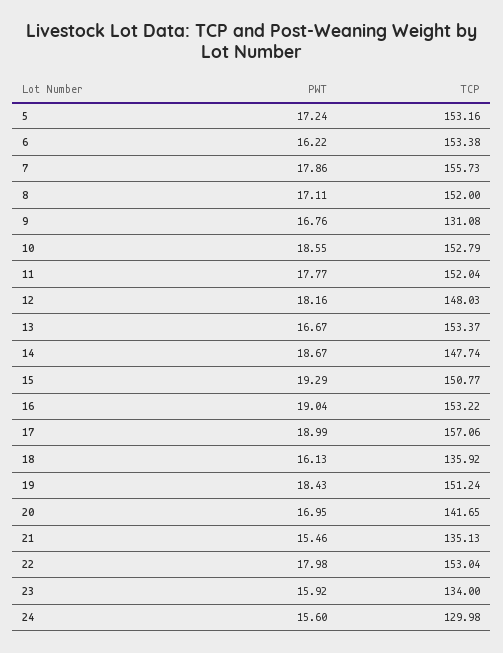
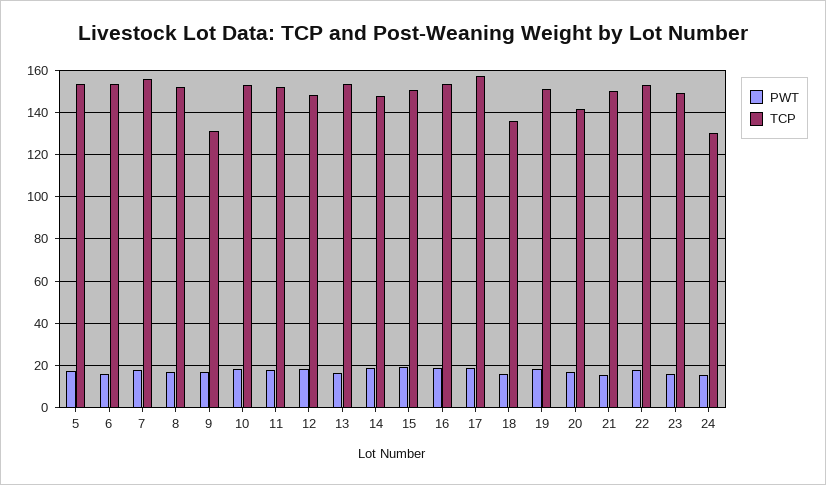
TCP, 21: 135.13 -> 150
TCP, 23: 134 -> 150

